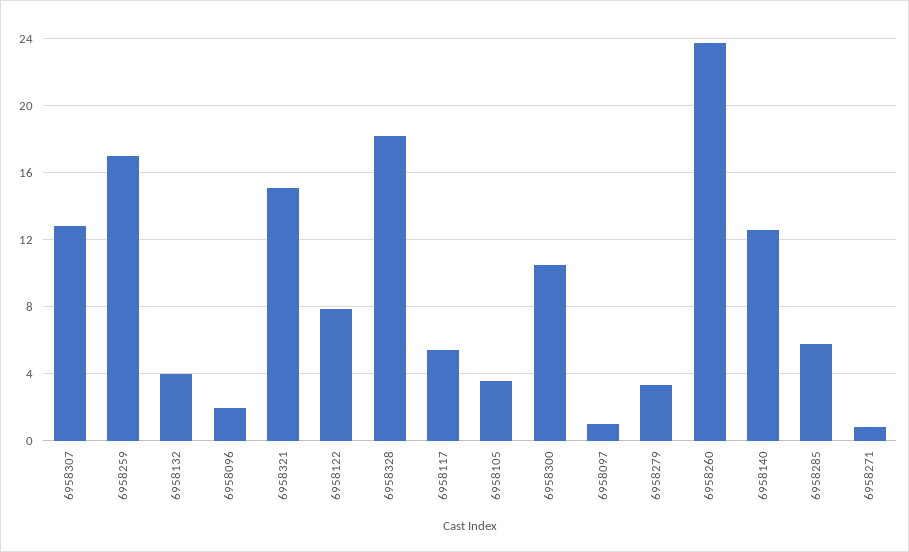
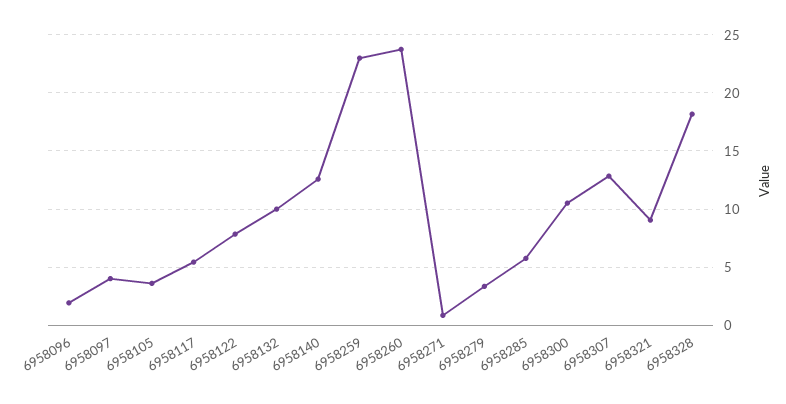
6958259: 17 -> 23
6958132: 4 -> 10
6958321: 15 -> 9
6958097: 1 -> 4

